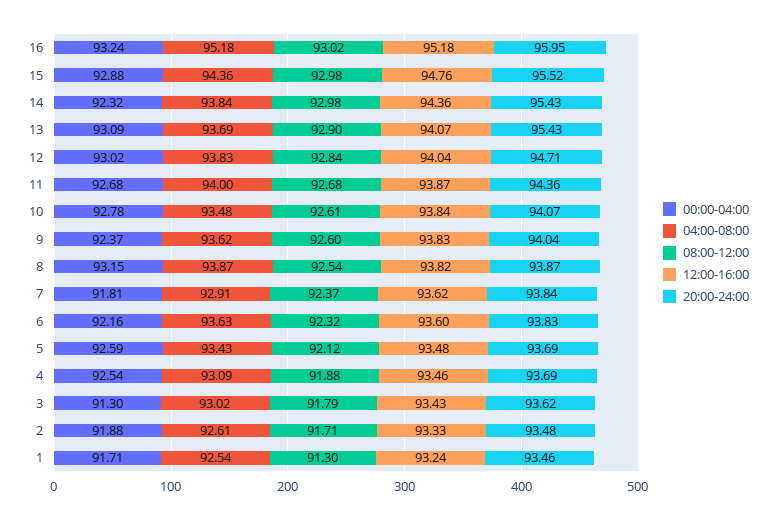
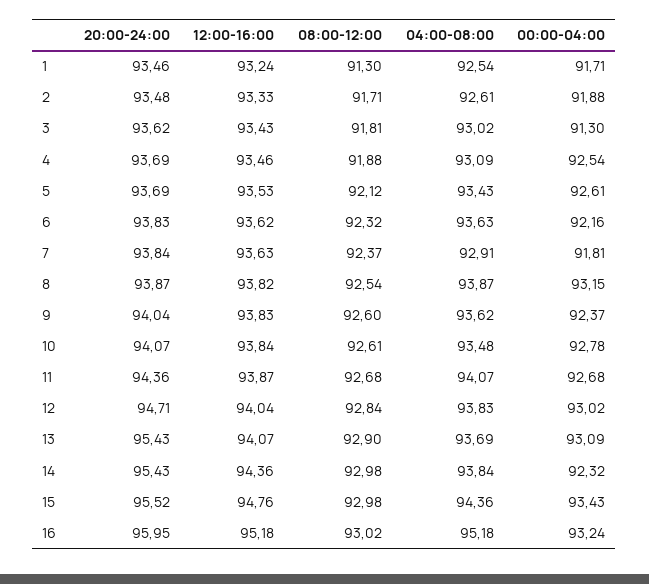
00:00-04:00, 15: 92.88 -> 93.43
04:00-08:00, 11: 94 -> 94.07
12:00-16:00, 7: 93.62 -> 93.63
12:00-16:00, 6: 93.6 -> 93.62
00:00-04:00, 5: 92.59 -> 92.61
12:00-16:00, 5: 93.48 -> 93.53
08:00-12:00, 3: 91.79 -> 91.81

